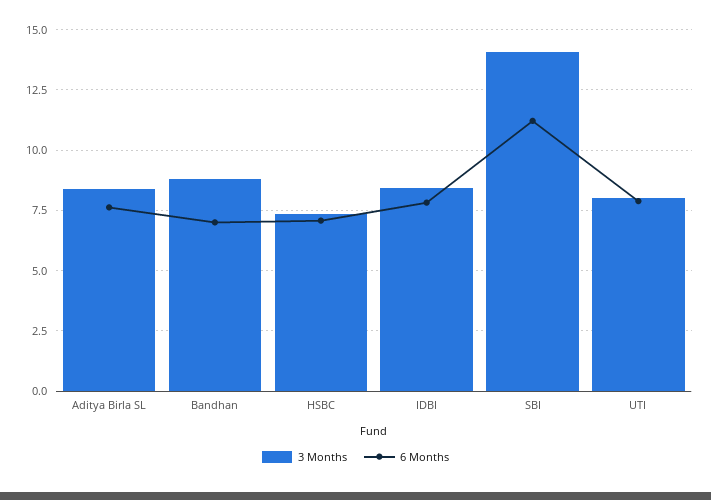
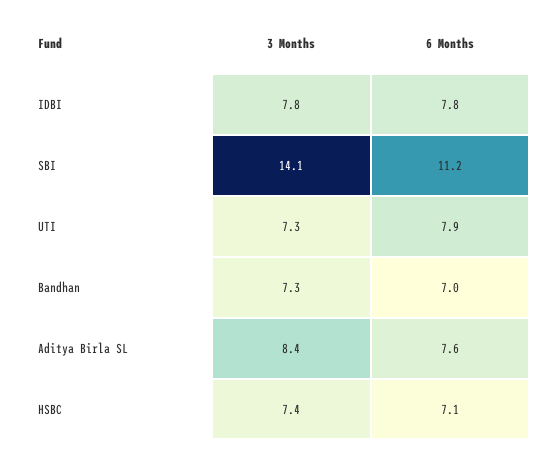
3 Months, Bandhan: 8.75 -> 7.3
3 Months, IDBI: 8.5 -> 7.8
3 Months, UTI: 8 -> 7.3

